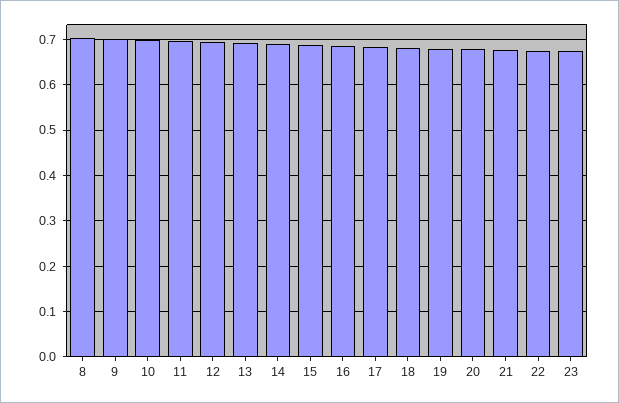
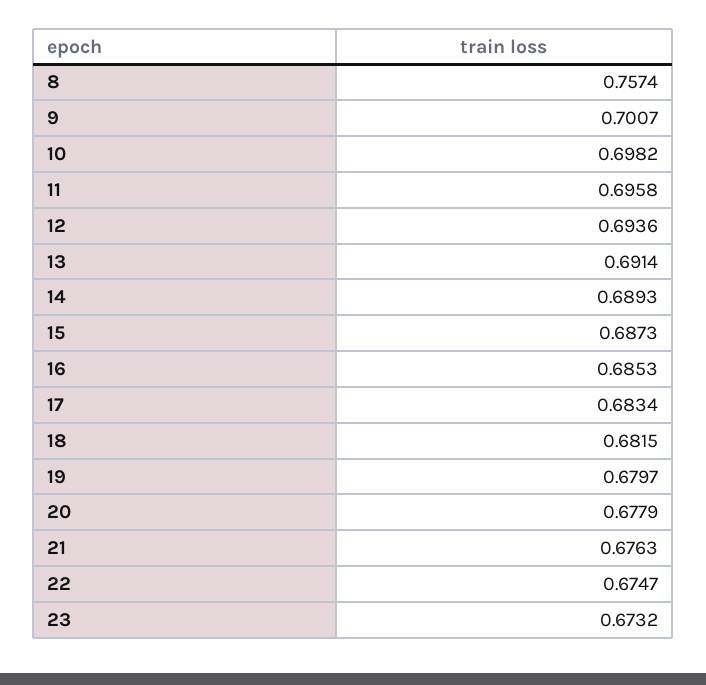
8: 0.7 -> 0.7574

